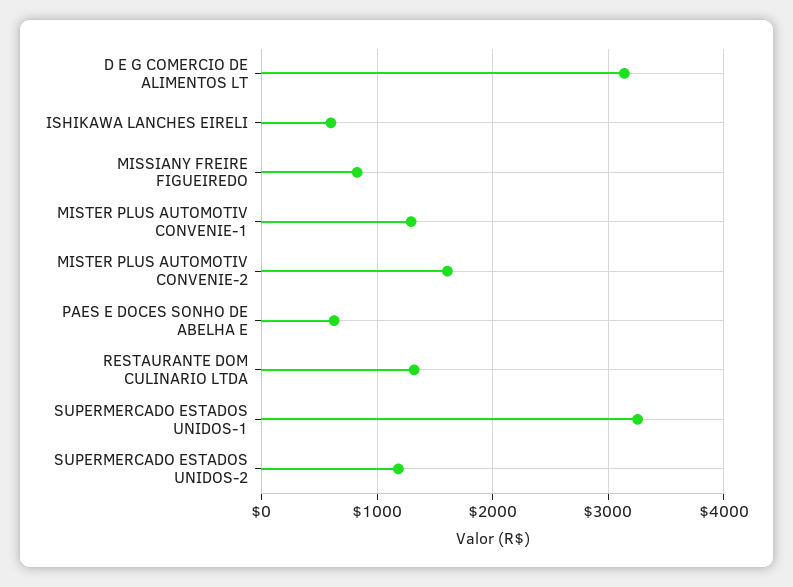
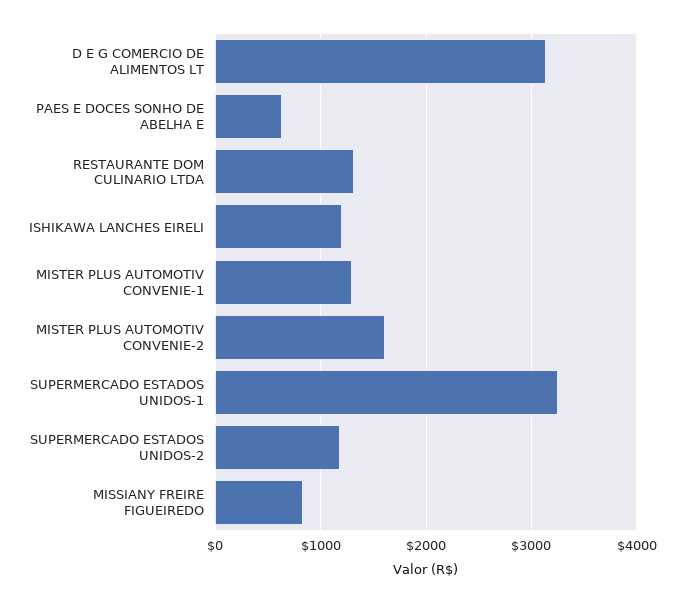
ISHIKAWA LANCHES EIRELI: 600 -> 1200

